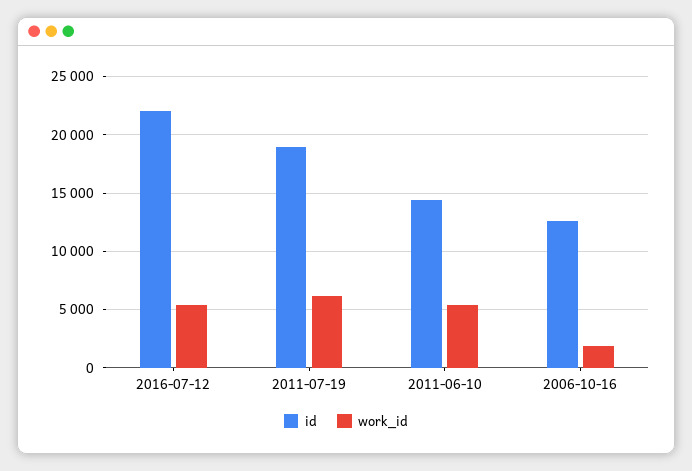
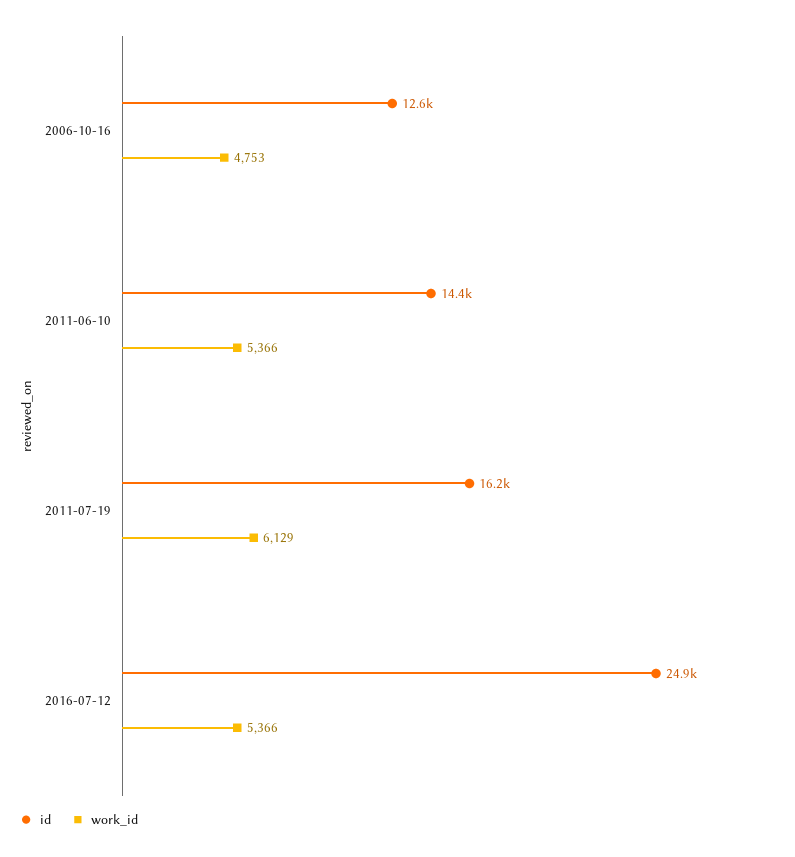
id, 2016-07-12: 22000 -> 24900
id, 2011-07-19: 19000 -> 16200
work_id, 2006-10-16: 2000 -> 4753

